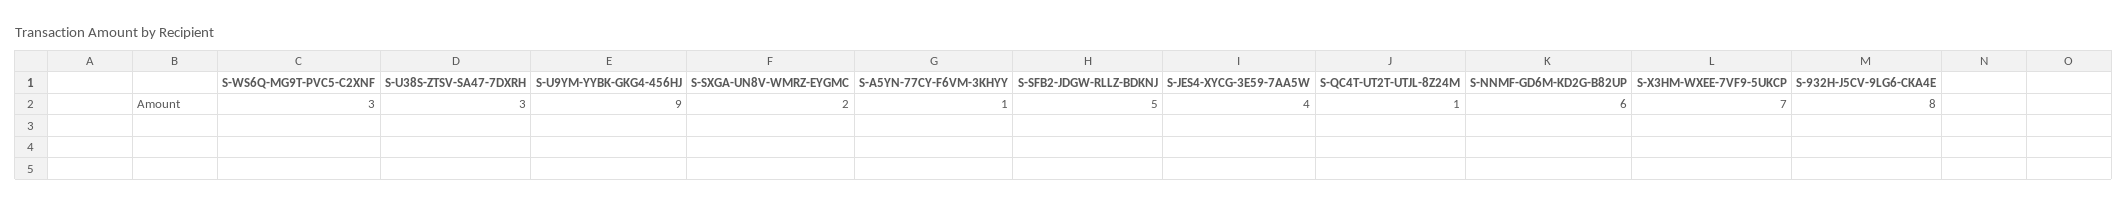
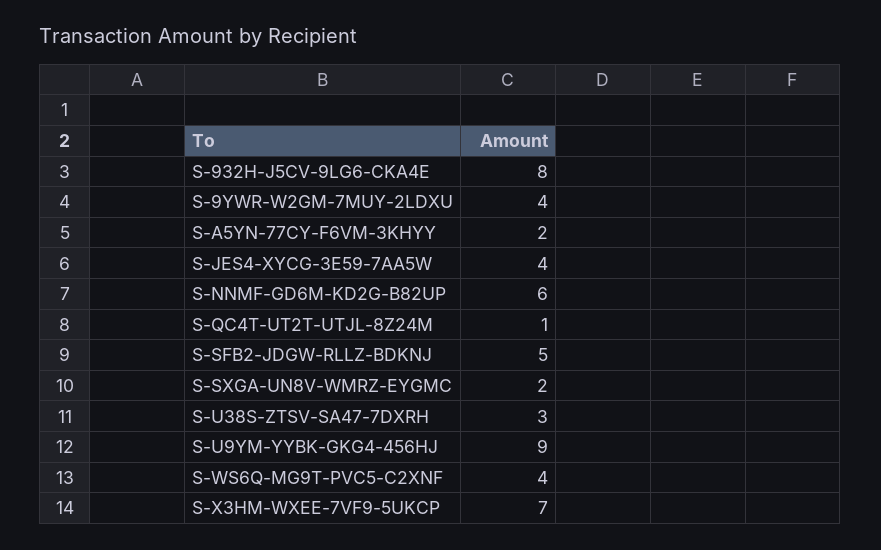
S-WS6Q-MG9T-PVC5-C2XNF: 3 -> 4
S-A5YN-77CY-F6VM-3KHYY: 1 -> 2
S-9YWR-W2GM-7MUY-2LDXU: none -> 4

